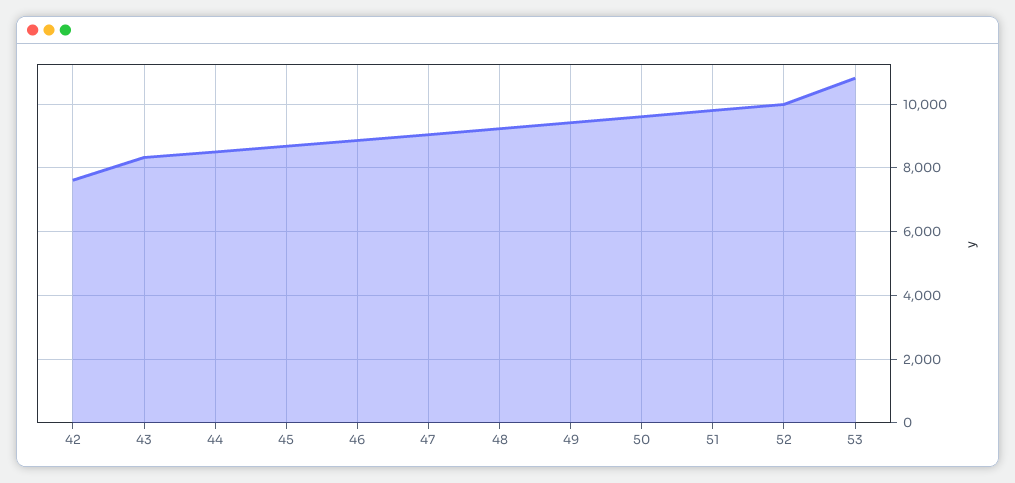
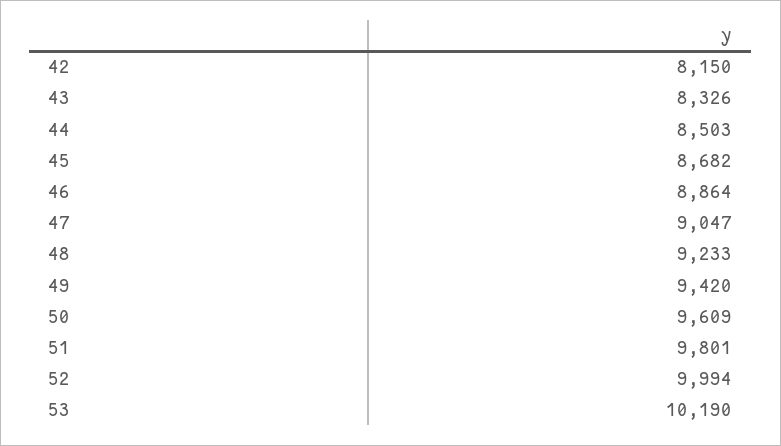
42: 7600 -> 8150
53: 10800 -> 10190

